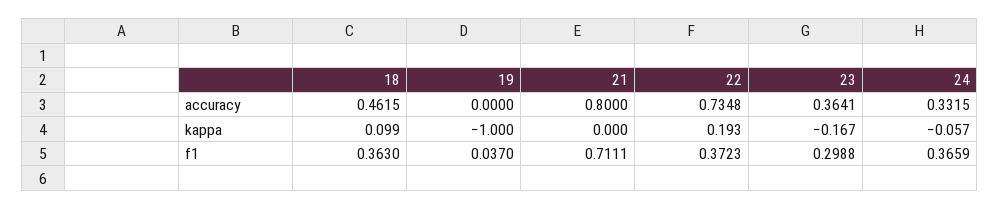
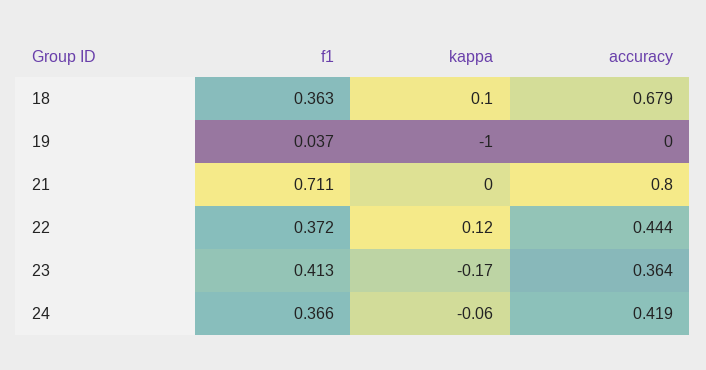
18, accuracy: 0.4615 -> 0.679
22, accuracy: 0.7348 -> 0.444
24, accuracy: 0.3315 -> 0.419
22, kappa: 0.193 -> 0.12
23, f1: 0.2988 -> 0.413

